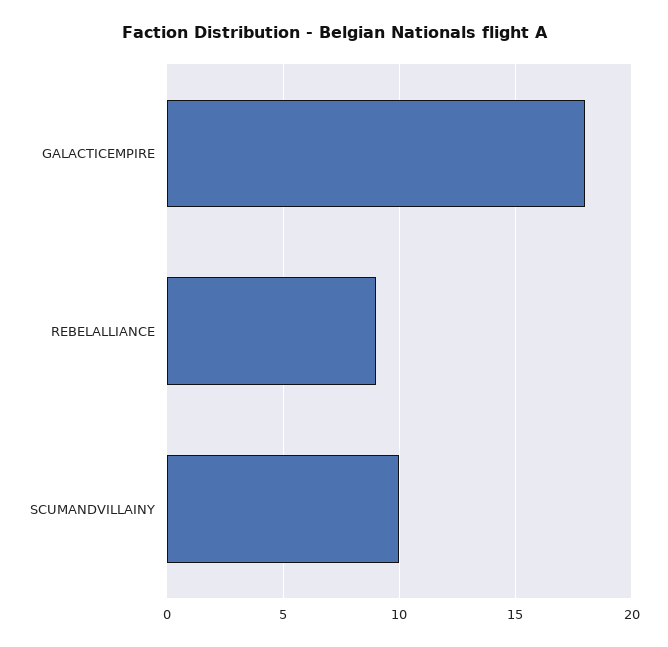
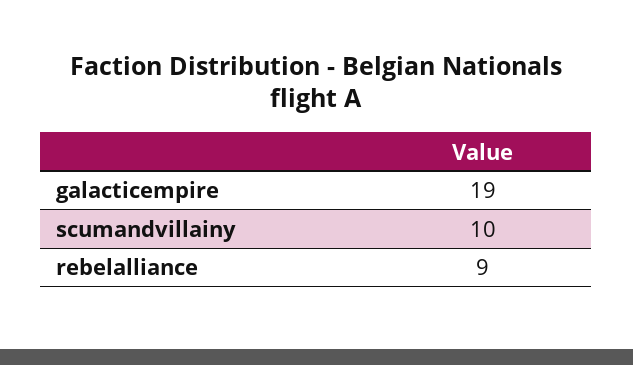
GALACTICEMPIRE: 18 -> 19

